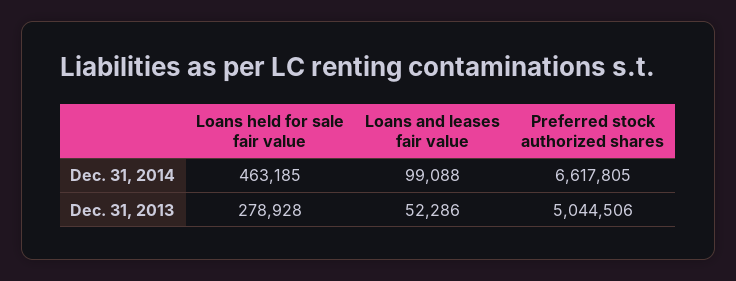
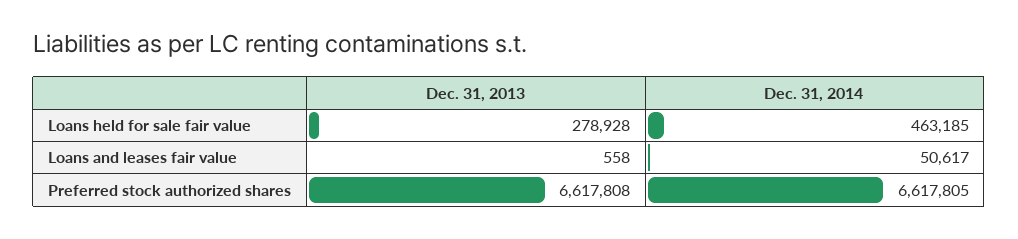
Loans and leases fair value, Dec. 31, 2014: 99088 -> 50617
Loans and leases fair value, Dec. 31, 2013: 52286 -> 558
Preferred stock authorized shares, Dec. 31, 2013: 5044506 -> 6617808

